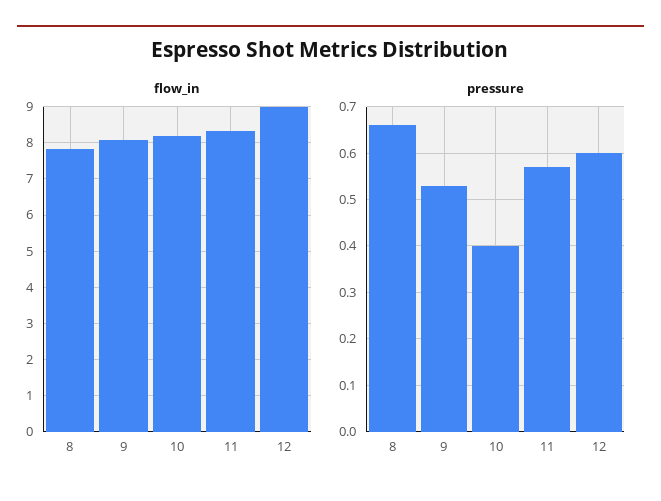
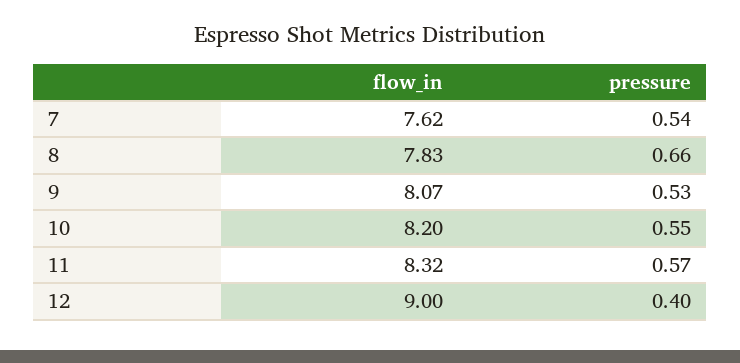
pressure, 10: 0.4 -> 0.55
pressure, 12: 0.6 -> 0.4
flow_in, 7: none -> 7.62
pressure, 7: none -> 0.54

